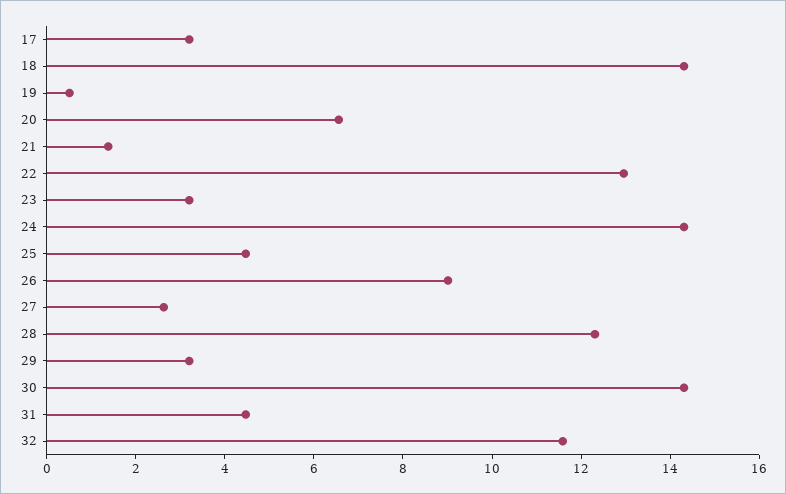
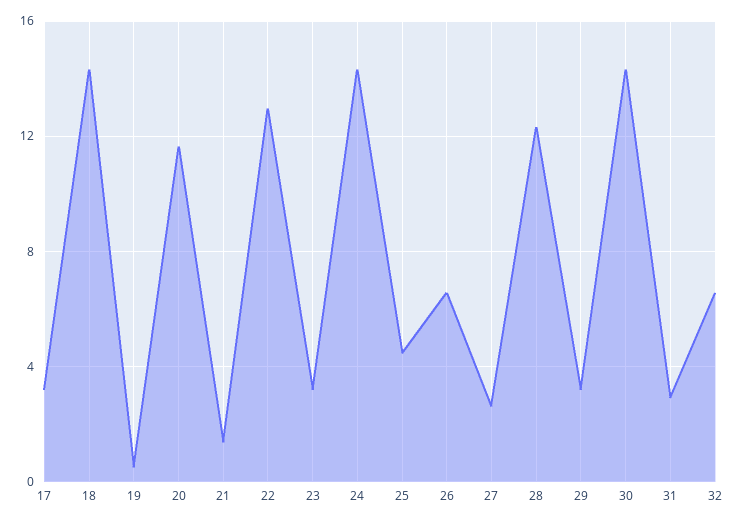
20: 6.5 -> 11.5
26: 9 -> 6.5
31: 4.5 -> 3
32: 11.5 -> 6.5

